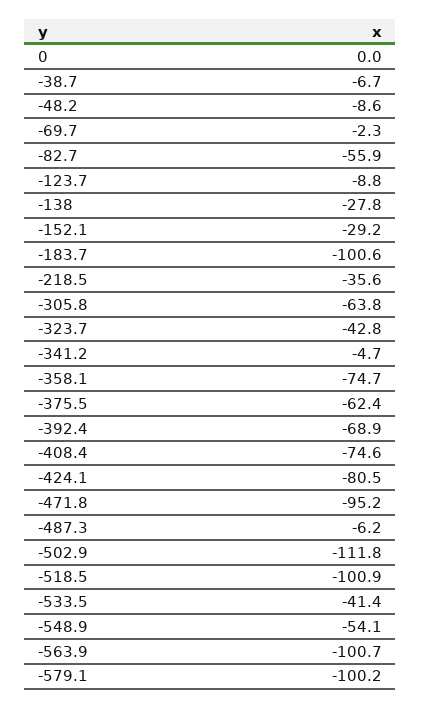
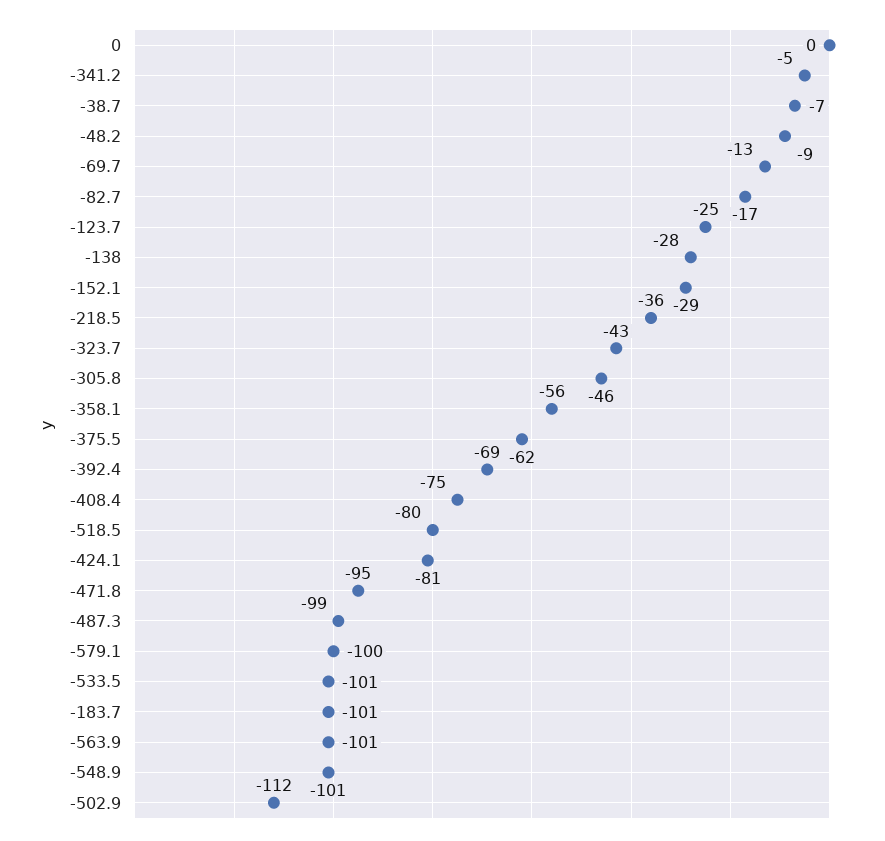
-69.7: -2.3 -> -13
-82.7: -55.9 -> -17
-123.7: -8.8 -> -25
-305.8: -63.8 -> -46
-358.1: -74.7 -> -56
-487.3: -6.2 -> -99
-518.5: -100.9 -> -80
-533.5: -41.4 -> -101
-548.9: -54.1 -> -101

